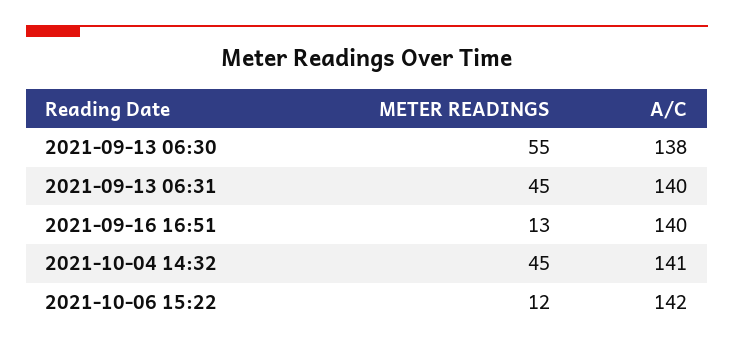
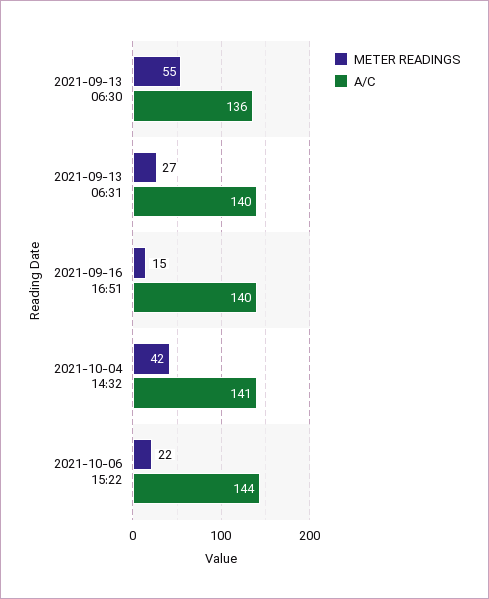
A/C, 2021-09-13 06:30: 138 -> 136
METER READINGS, 2021-09-13 06:31: 45 -> 27
METER READINGS, 2021-09-16 16:51: 13 -> 15
METER READINGS, 2021-10-04 14:32: 45 -> 42
METER READINGS, 2021-10-06 15:22: 12 -> 22
A/C, 2021-10-06 15:22: 142 -> 144

